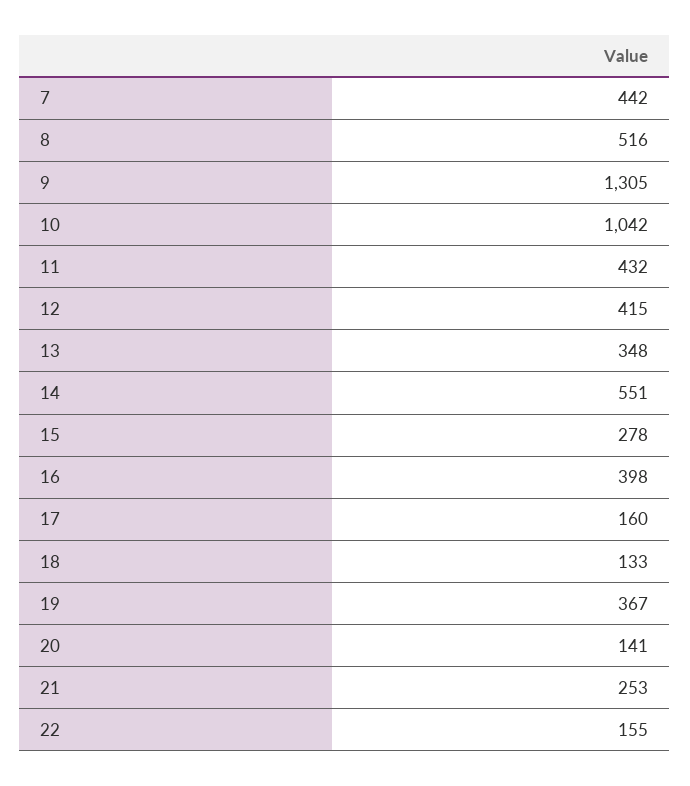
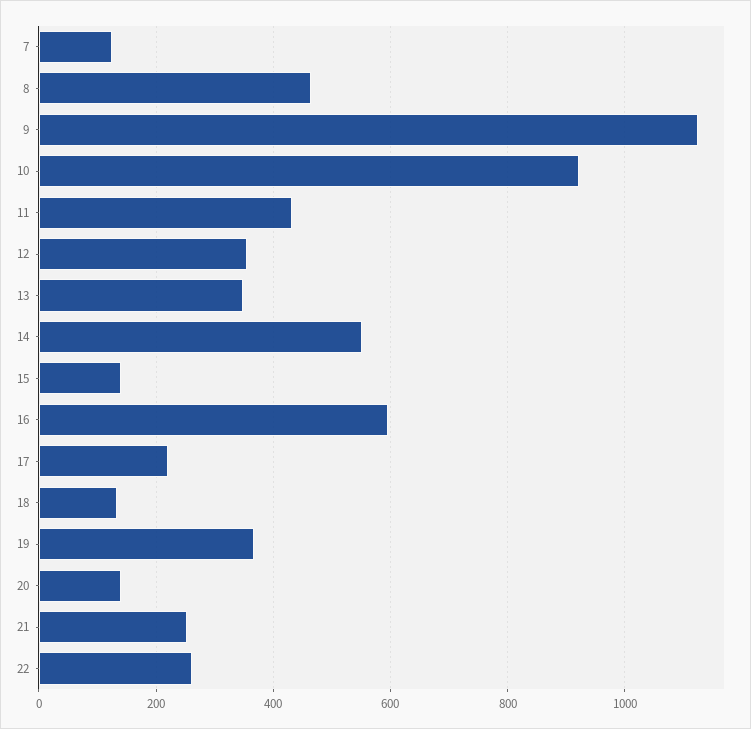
7: 442 -> 120
8: 516 -> 460
9: 1305 -> 1120
10: 1042 -> 920
12: 415 -> 360
15: 278 -> 140
16: 398 -> 600
17: 160 -> 220
22: 155 -> 260

